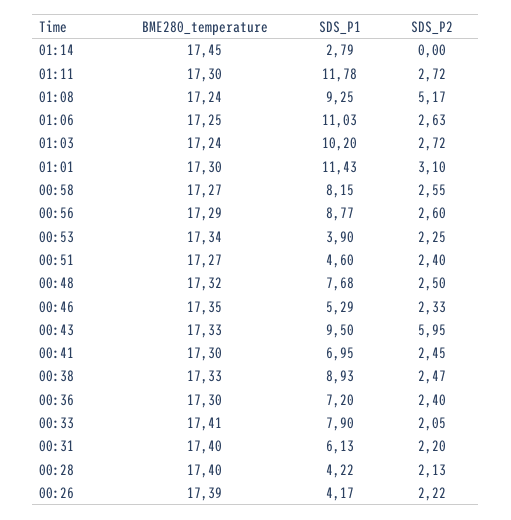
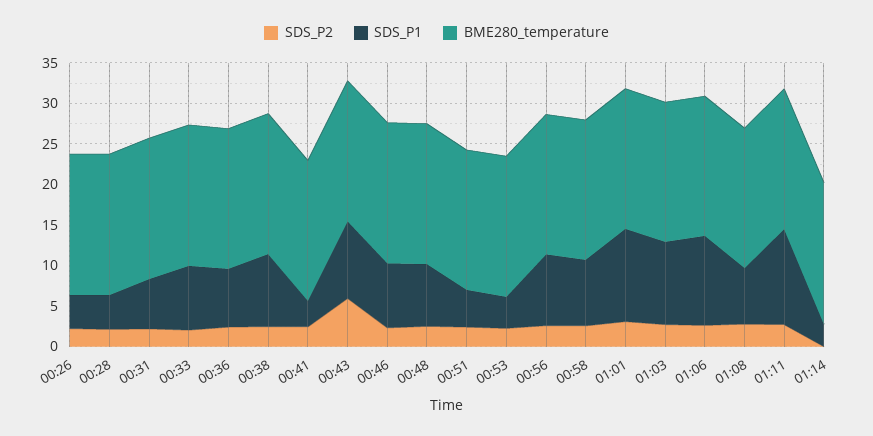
SDS_P1, 01:08: 9.25 -> 7
SDS_P2, 01:08: 5.17 -> 3
SDS_P1, 00:46: 5.29 -> 8
SDS_P1, 00:41: 6.95 -> 3

